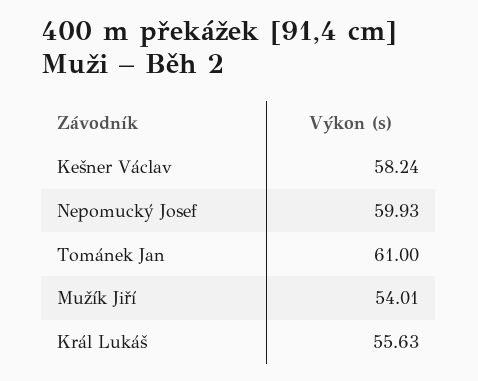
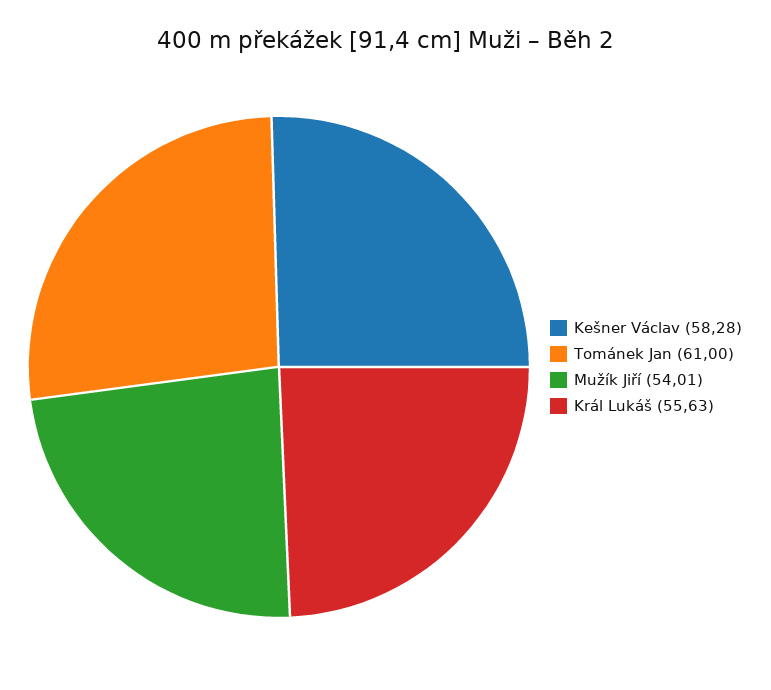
Kešner Václav: 58.24 -> 58.28
Nepomucký Josef: 59.93 -> none

